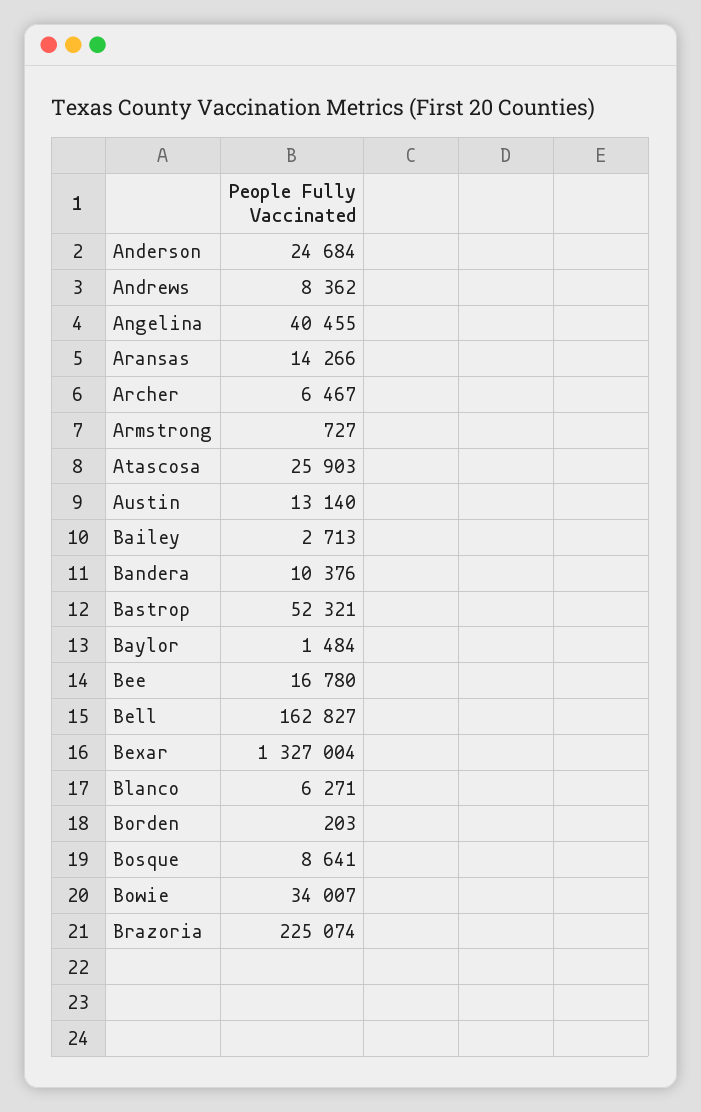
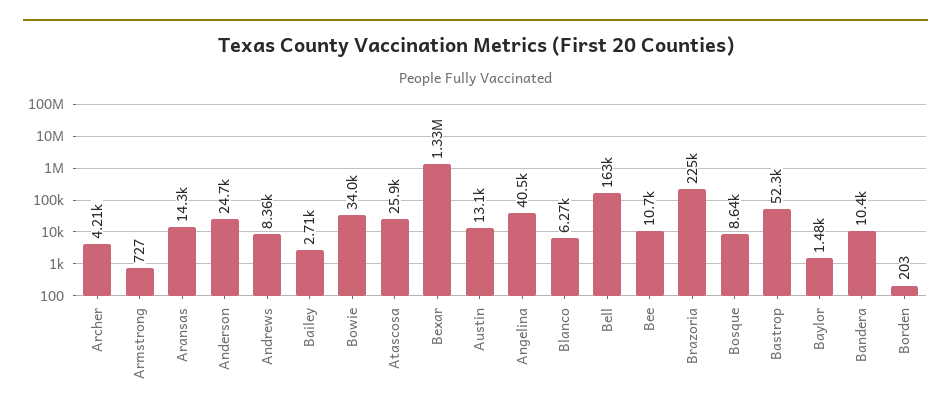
Archer: 6467 -> 4210
Bee: 16780 -> 10700

